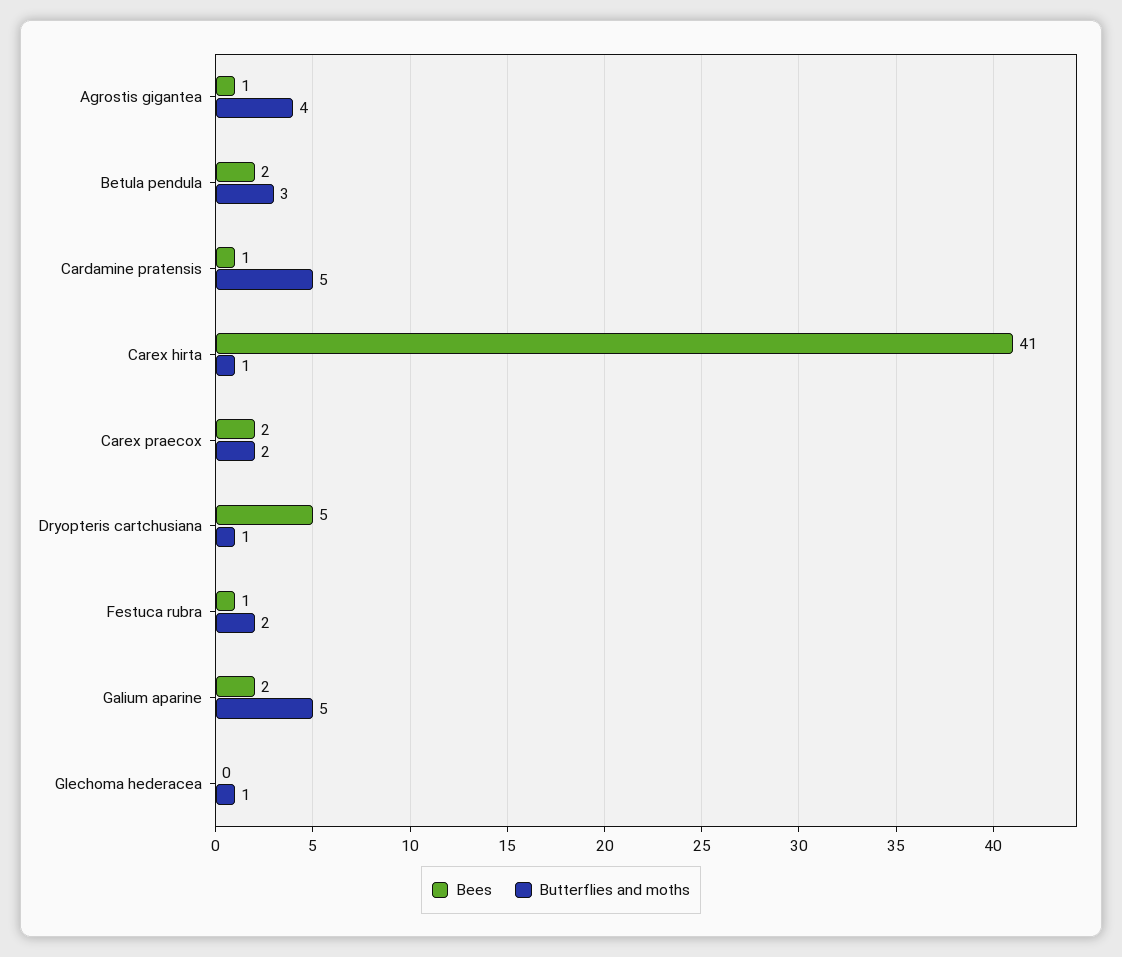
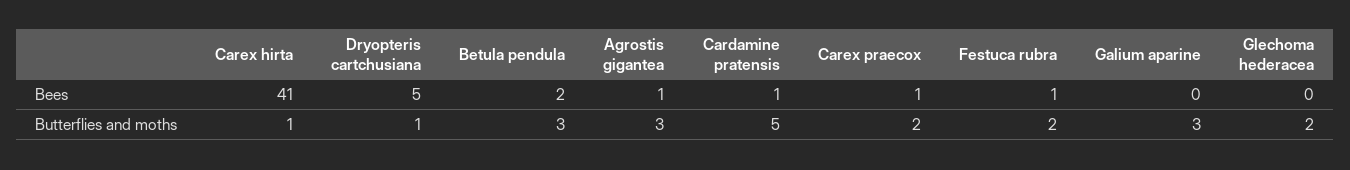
Butterflies and moths, Agrostis gigantea: 4 -> 3
Bees, Carex praecox: 2 -> 1
Bees, Galium aparine: 2 -> 0
Butterflies and moths, Galium aparine: 5 -> 3
Butterflies and moths, Glechoma hederacea: 1 -> 2

